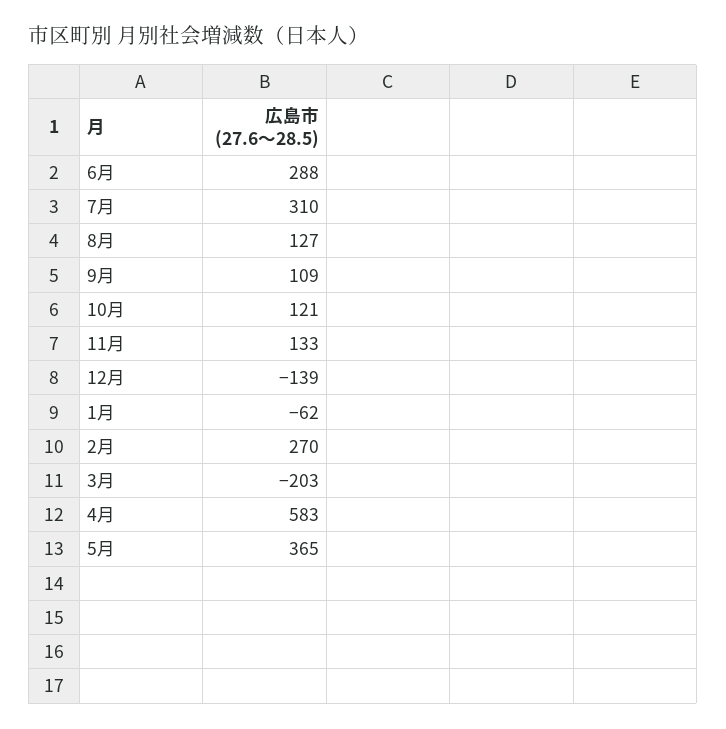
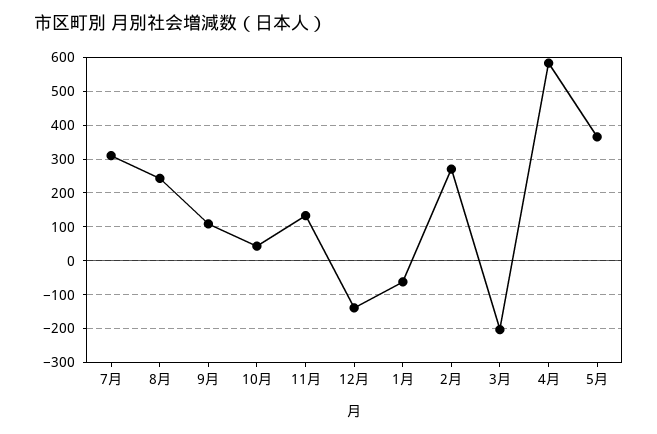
6月: 288 -> none
8月: 127 -> 240
10月: 121 -> 40

